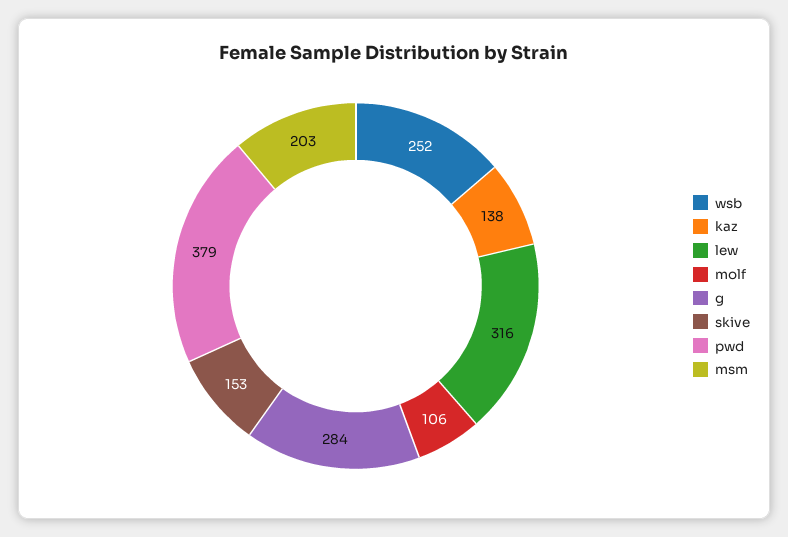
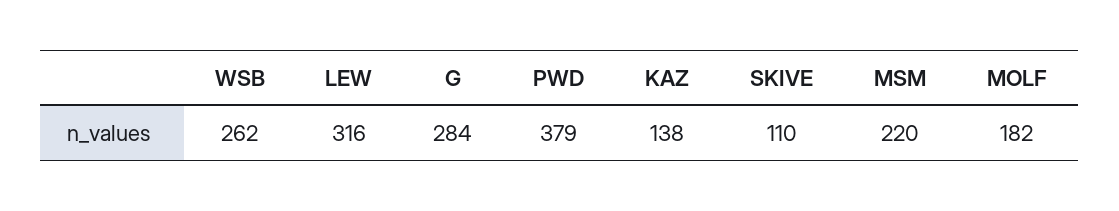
wsb: 252 -> 262
molf: 106 -> 182
skive: 153 -> 110
msm: 203 -> 220

